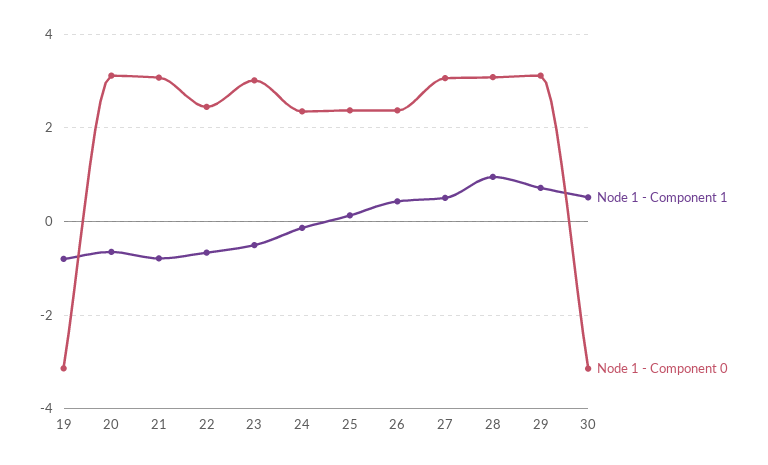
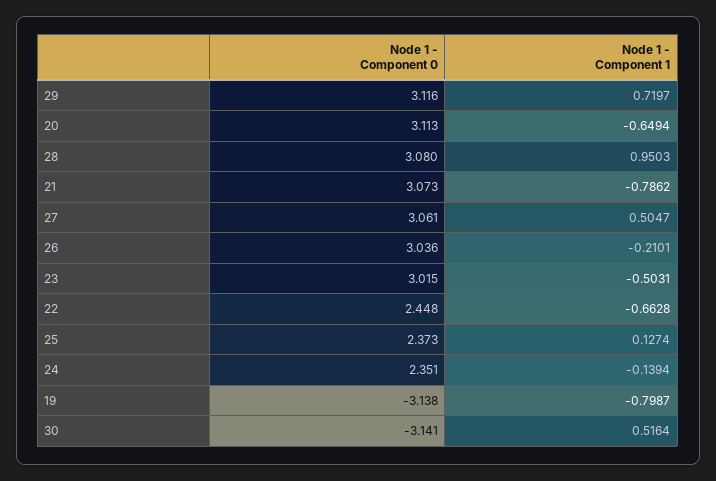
Node 1 - Component 1, 26: 0.4 -> -0.2101
Node 1 - Component 0, 26: 2.4 -> 3.036

